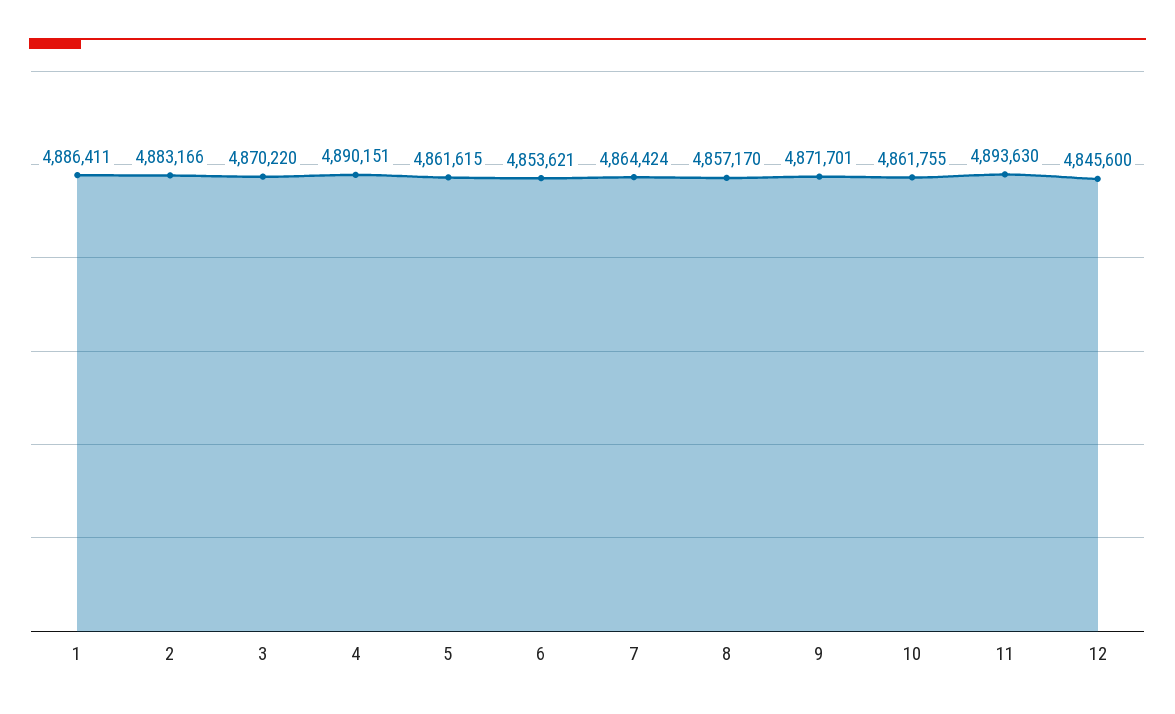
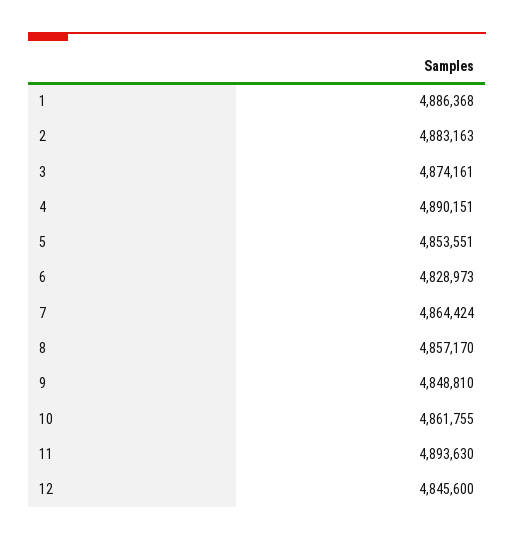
1: 4886411 -> 4886368
2: 4883166 -> 4883163
3: 4870220 -> 4874161
5: 4861615 -> 4853551
6: 4853621 -> 4828973
9: 4871701 -> 4848810

